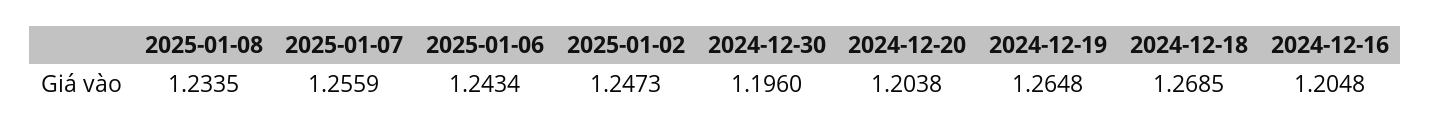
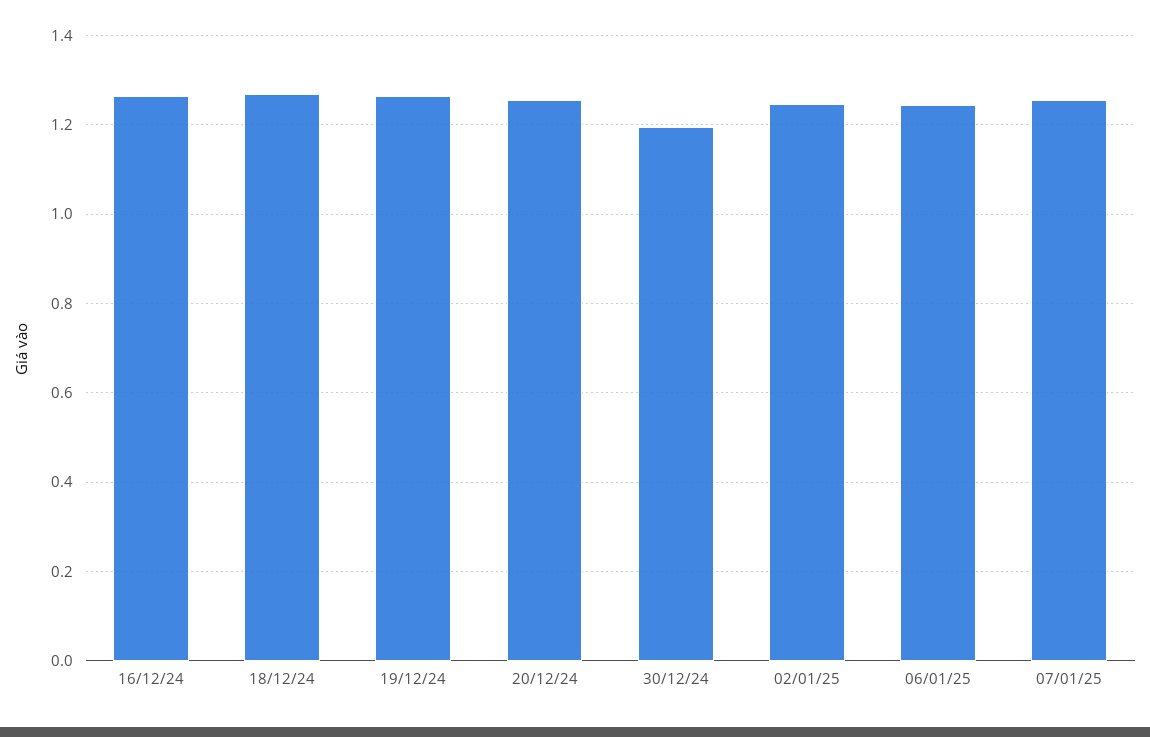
2025-01-08: 1.2335 -> none
2024-12-20: 1.2038 -> 1.26
2024-12-16: 1.2048 -> 1.26

